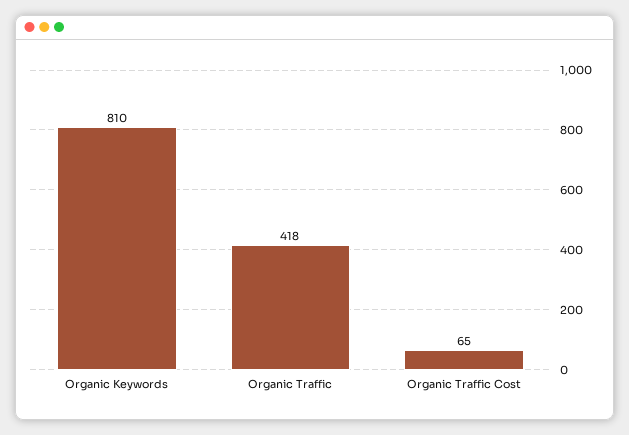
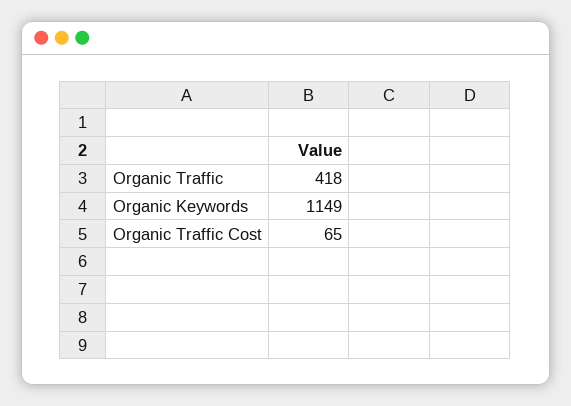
Organic Keywords: 810 -> 1149

